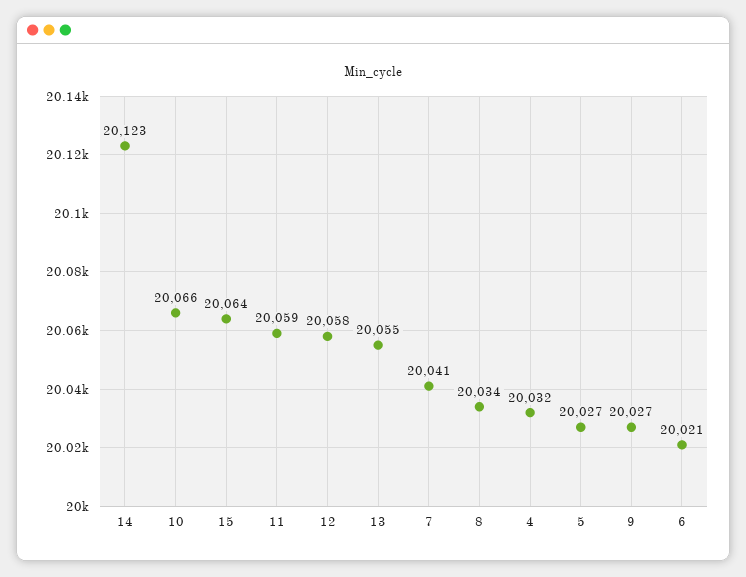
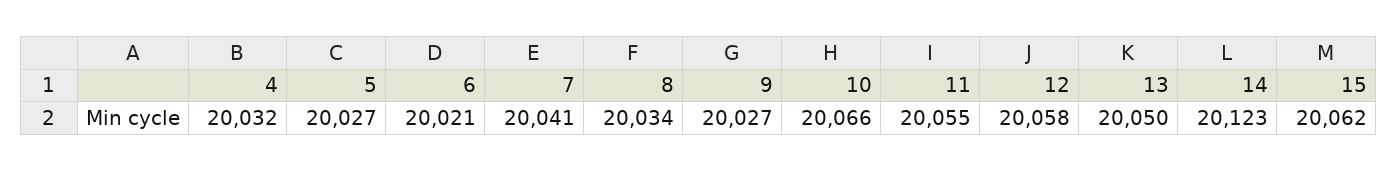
15: 20064 -> 20062
11: 20059 -> 20055
13: 20055 -> 20050

